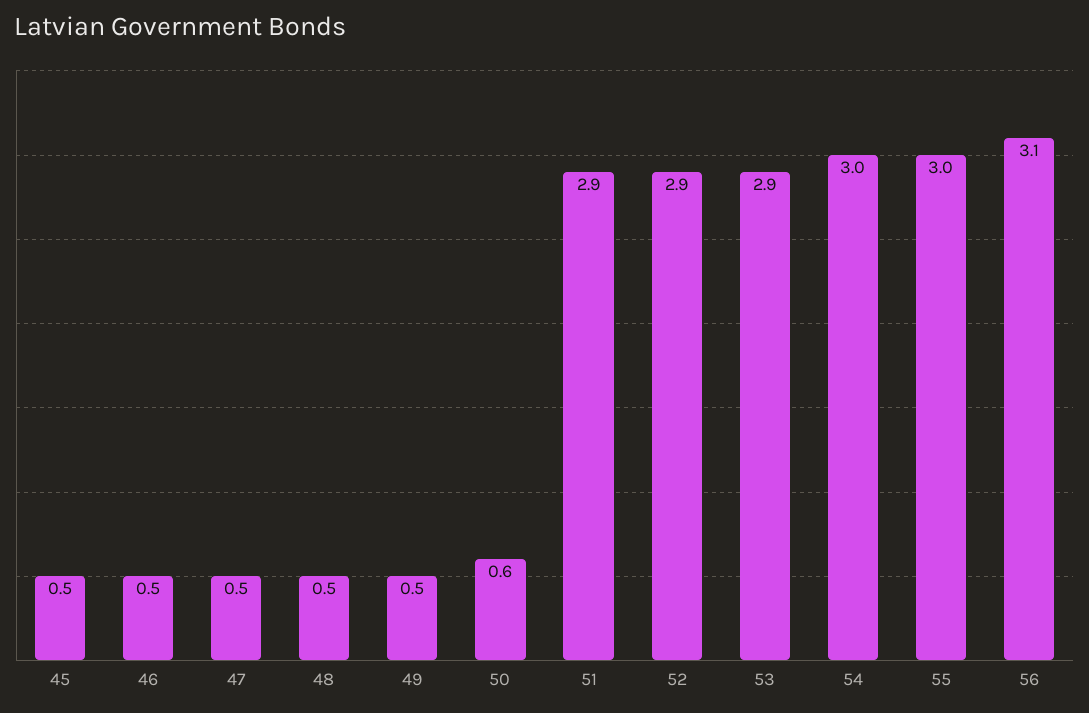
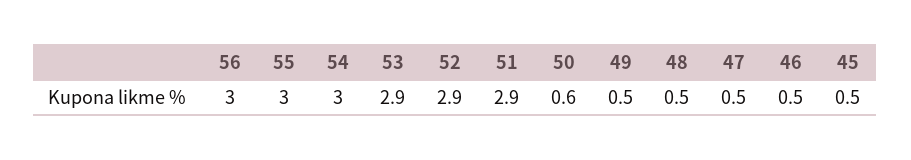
56: 3.1 -> 3

